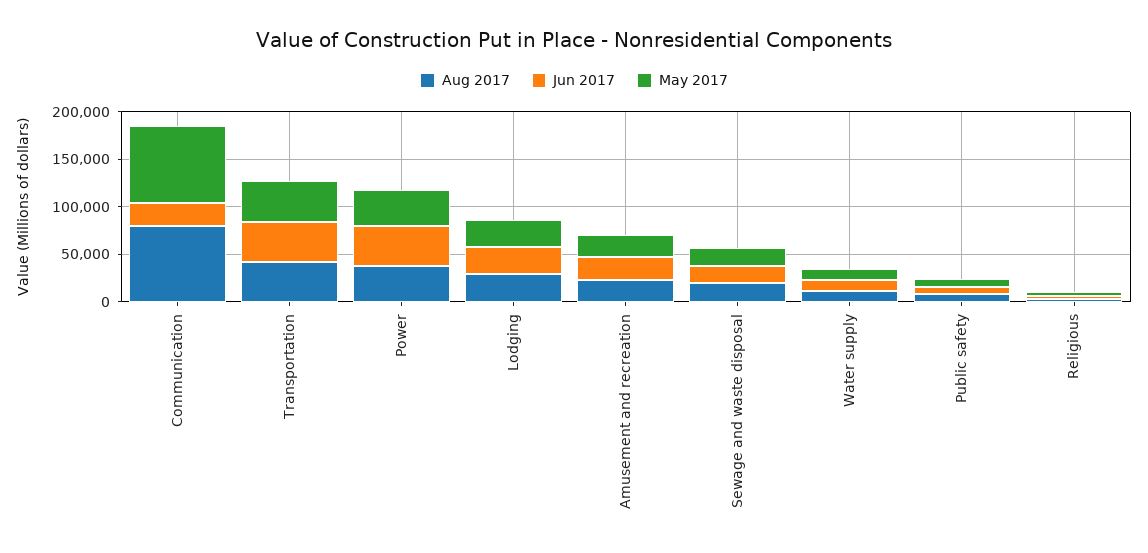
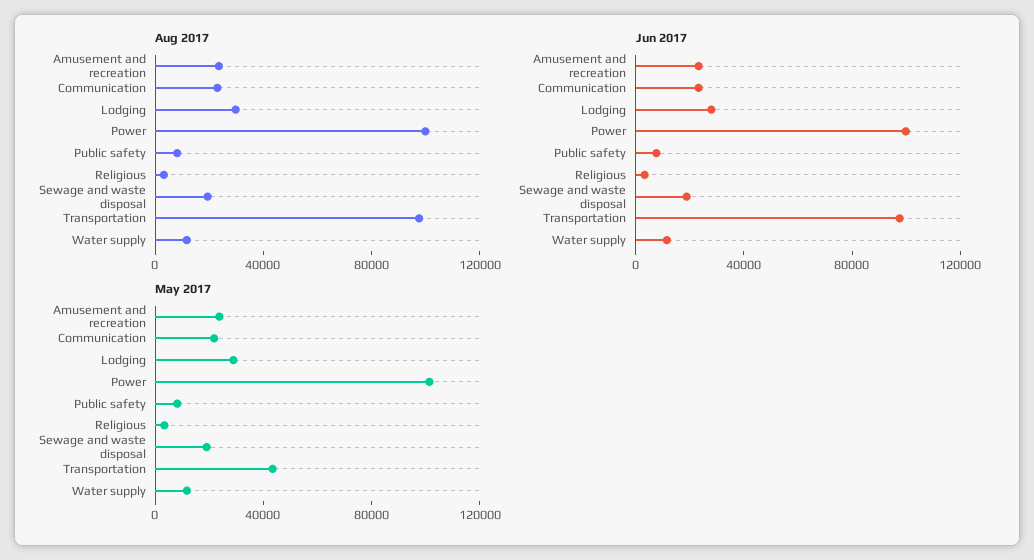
Aug 2017, Communication: 80000 -> 20000
May 2017, Communication: 80000 -> 20000
Aug 2017, Transportation: 40000 -> 100000
Jun 2017, Transportation: 40000 -> 100000
Aug 2017, Power: 40000 -> 100000
Jun 2017, Power: 40000 -> 100000
May 2017, Power: 40000 -> 100000

